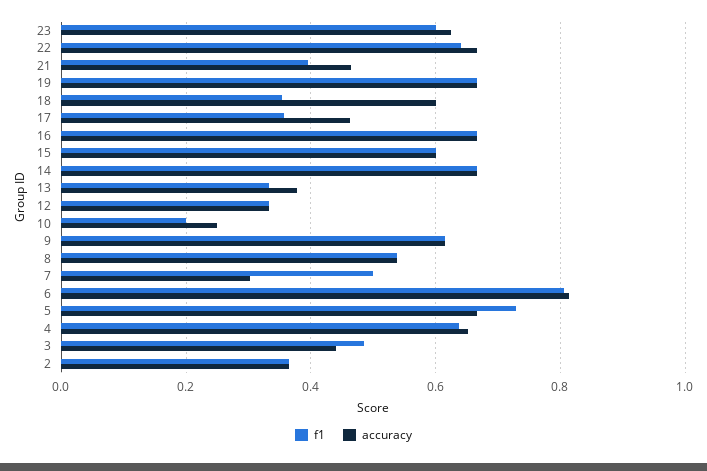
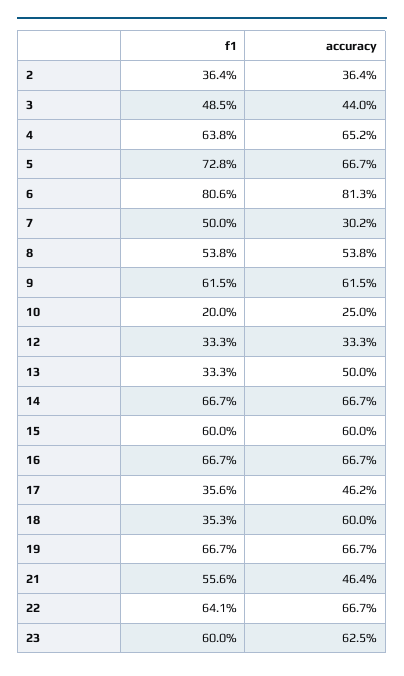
f1, 21: 0.4 -> 0.556
accuracy, 13: 0.38 -> 0.5

